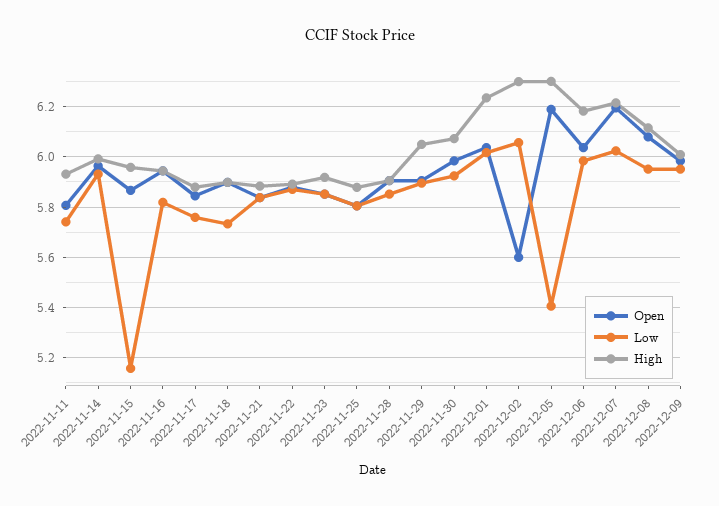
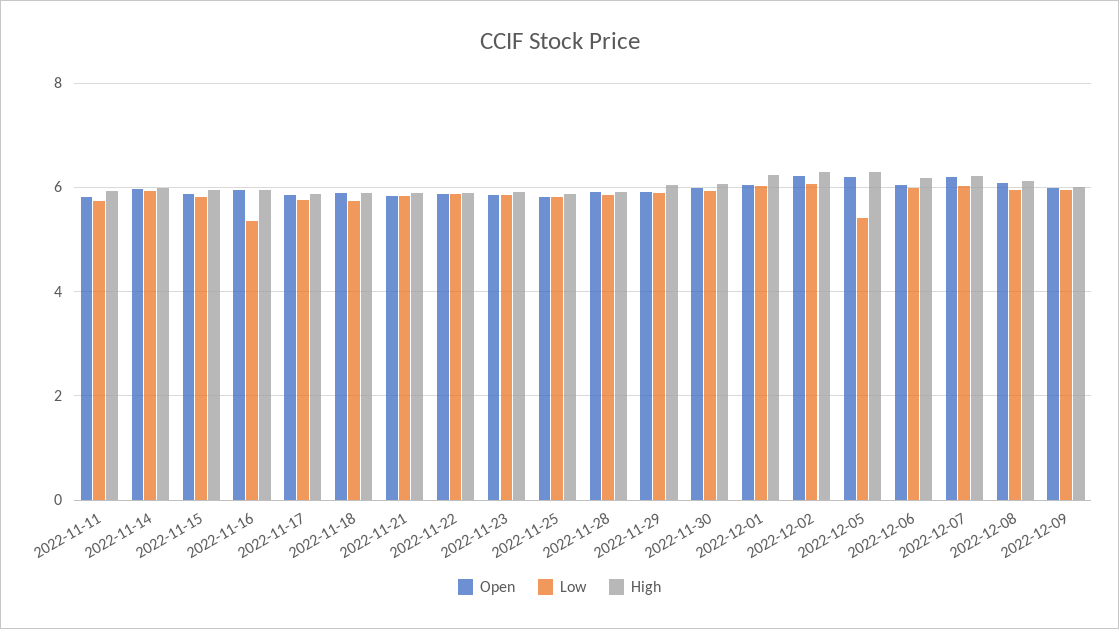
Low, 2022-11-15: 5.15 -> 5.8
Low, 2022-11-16: 5.825 -> 5.4
Open, 2022-12-02: 5.6 -> 6.2

